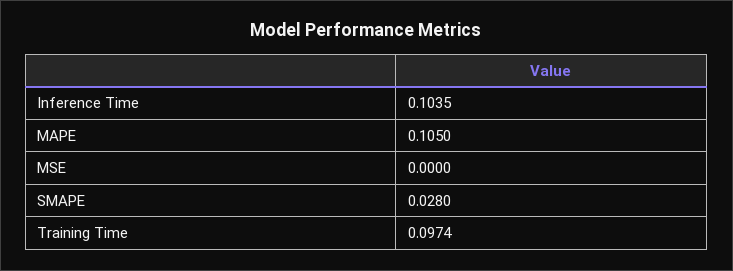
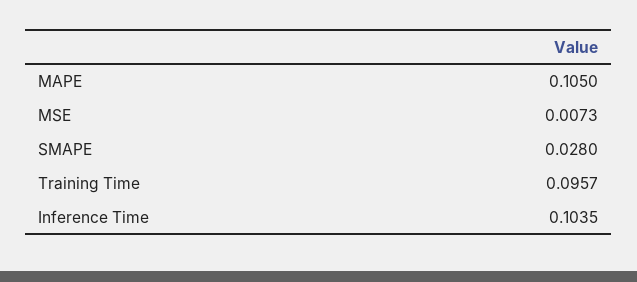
MSE: 0 -> 0.0073
Training Time: 0.0974 -> 0.0957

